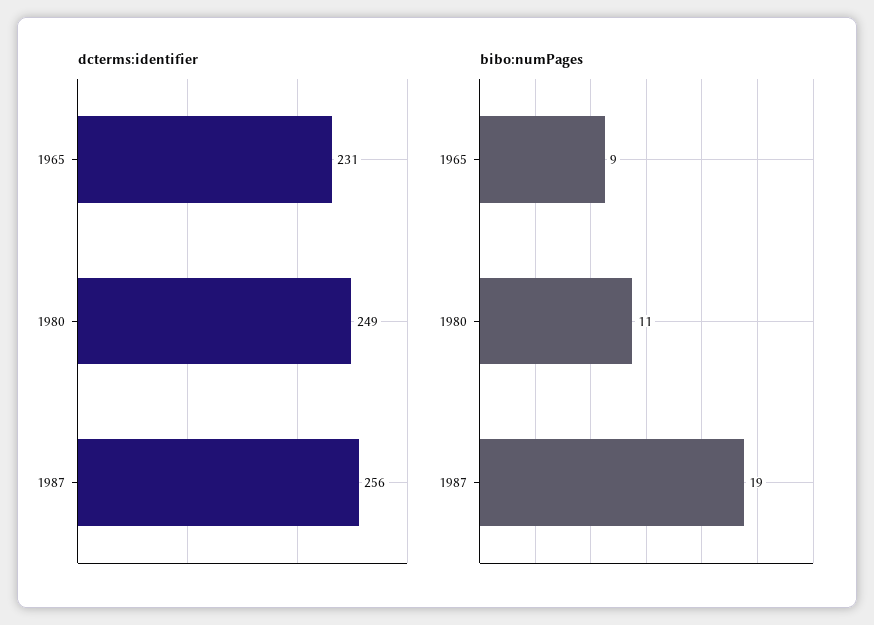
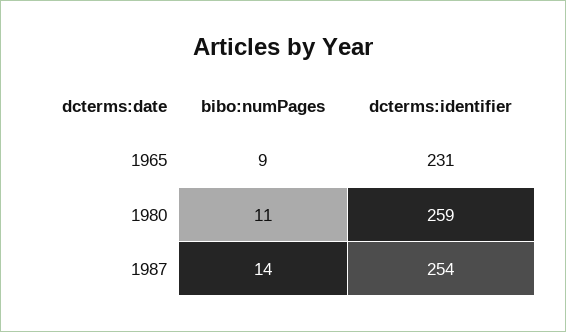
dcterms:identifier, 1980: 249 -> 259
dcterms:identifier, 1987: 256 -> 254
bibo:numPages, 1987: 19 -> 14

